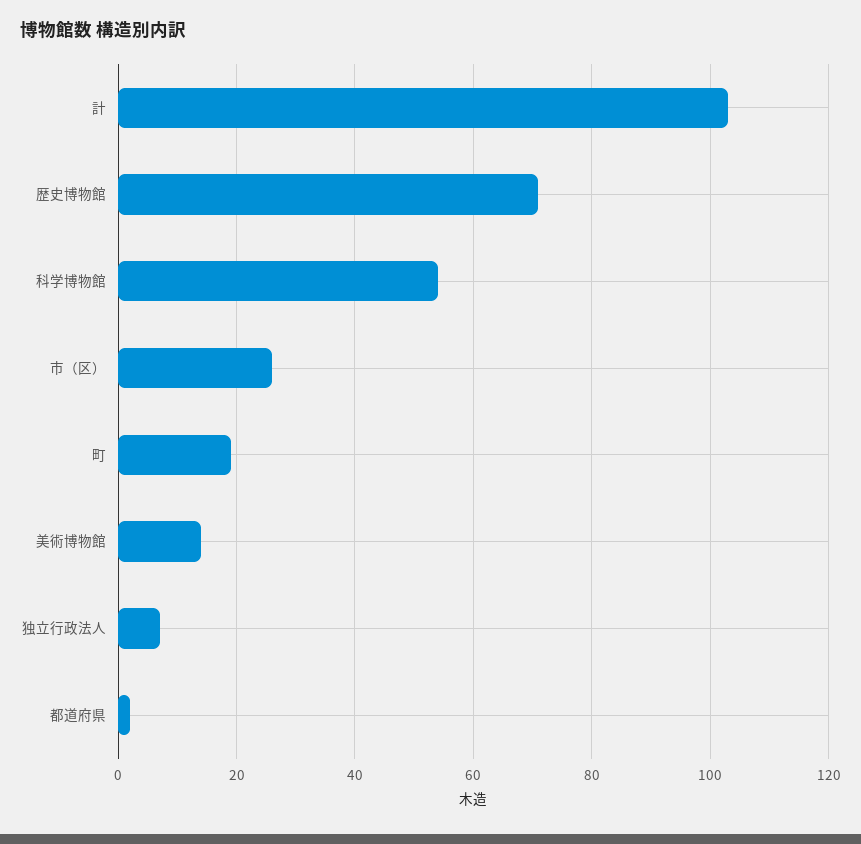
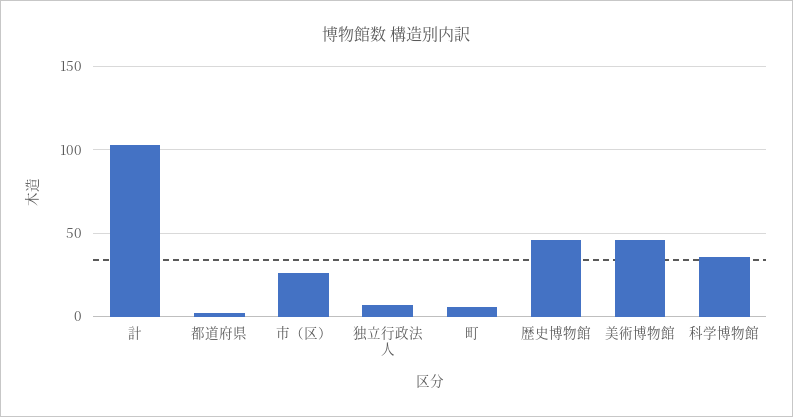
歴史博物館: 70 -> 45
科学博物館: 55 -> 35
町: 20 -> 5
美術博物館: 15 -> 45

